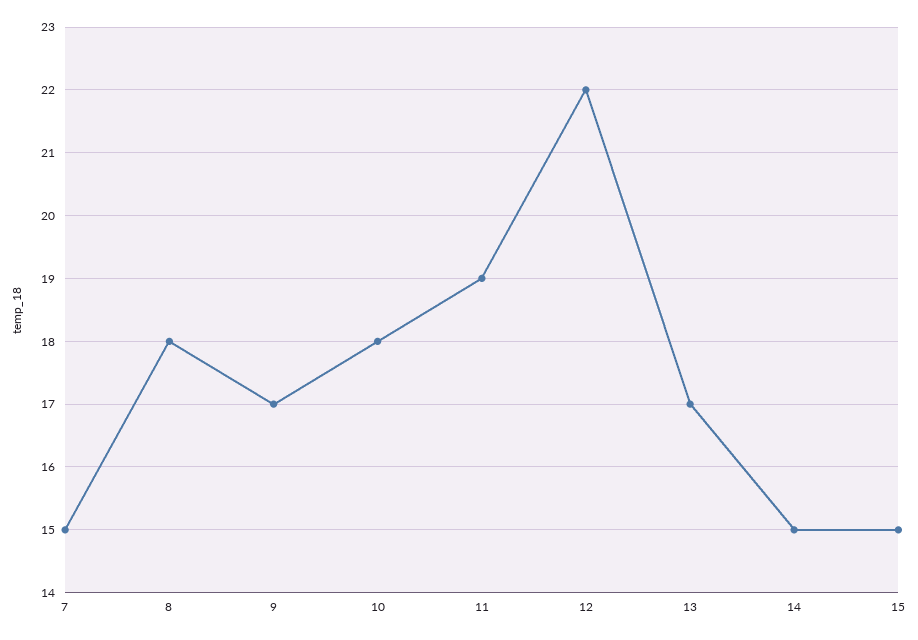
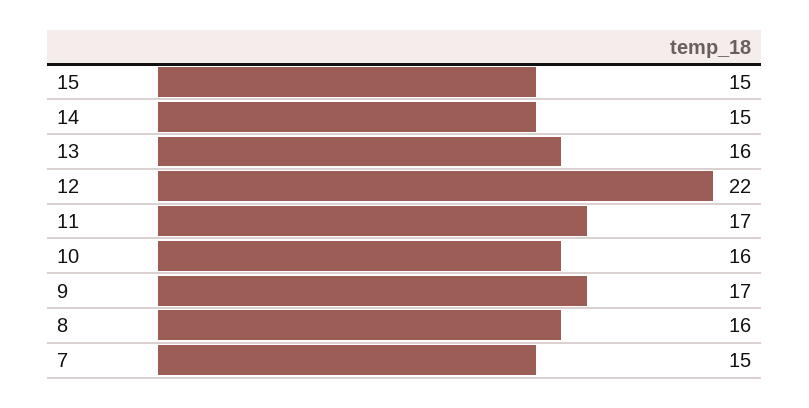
8: 18 -> 16
10: 18 -> 16
11: 19 -> 17
13: 17 -> 16

